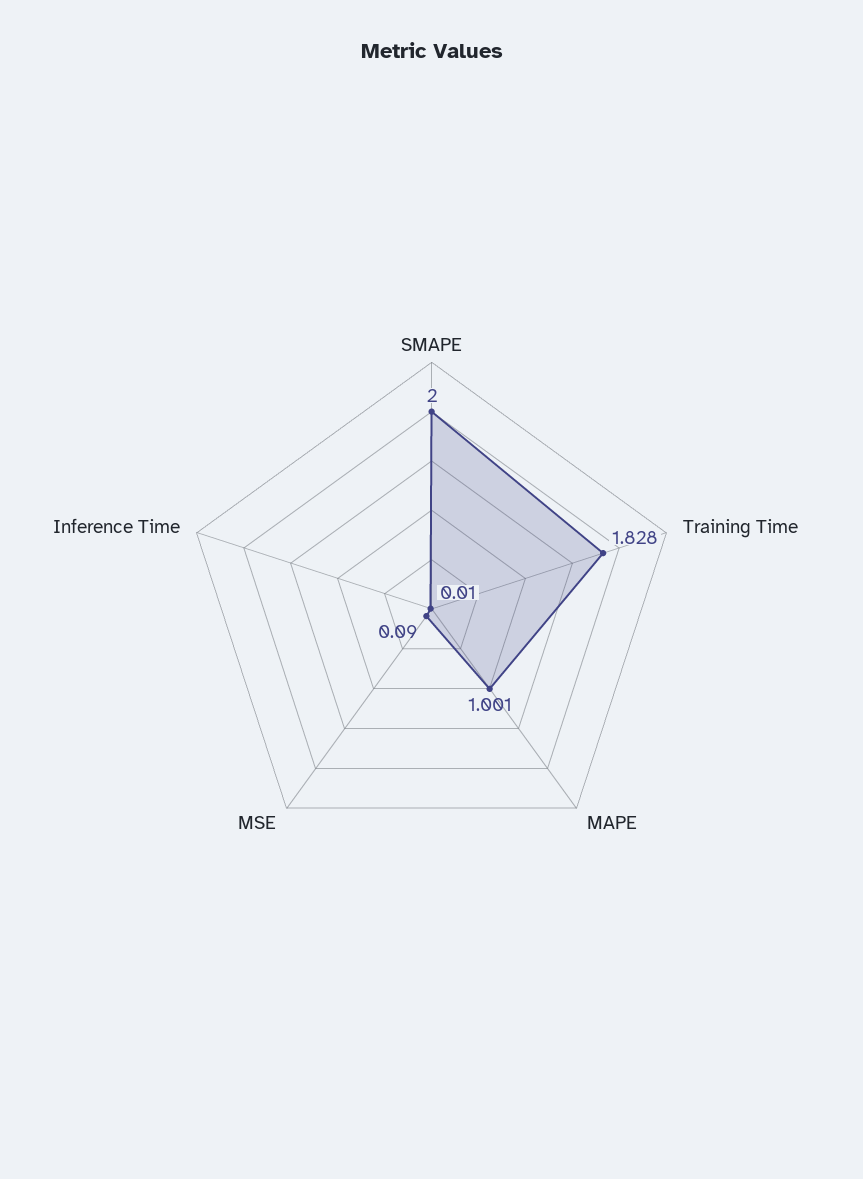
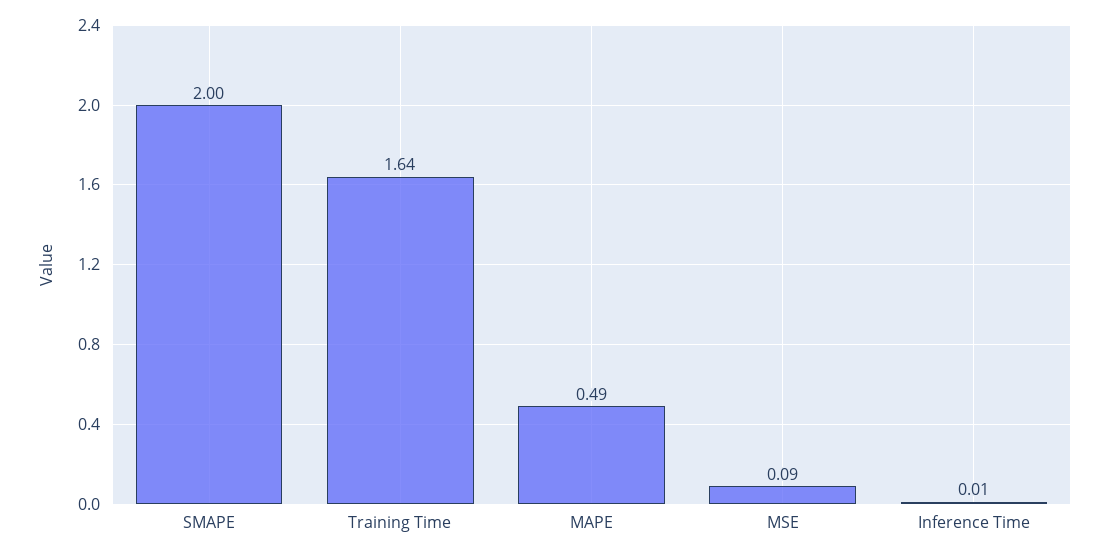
Training Time: 1.828 -> 1.64
MAPE: 1.001 -> 0.49

